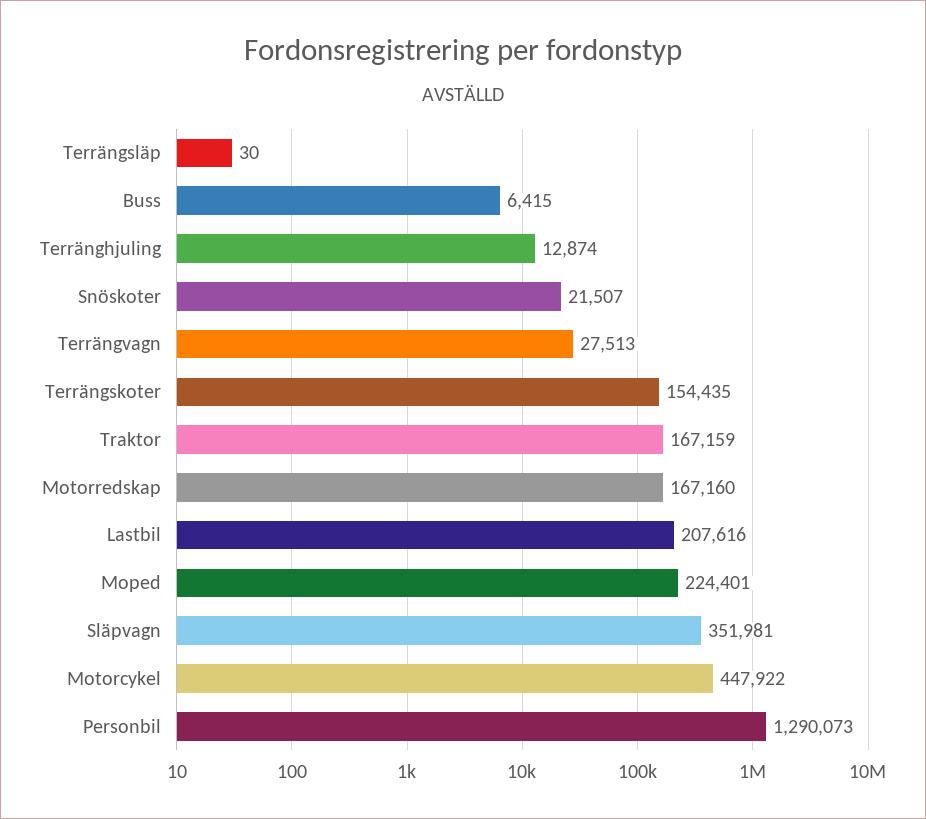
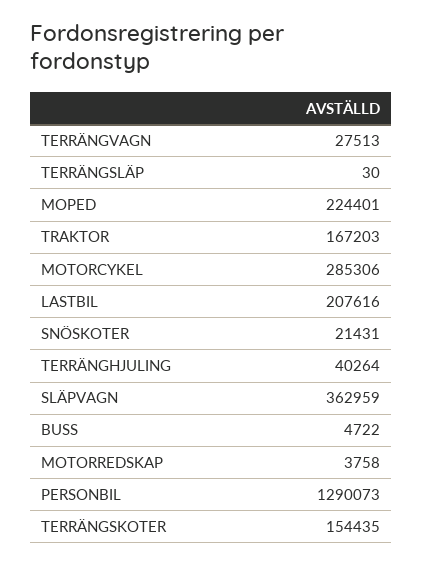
Buss: 6415 -> 4722
Terränghjuling: 12874 -> 40264
Snöskoter: 21507 -> 21431
Traktor: 167159 -> 167203
Motorredskap: 167160 -> 3758
Släpvagn: 351981 -> 362959
Motorcykel: 447922 -> 285306

